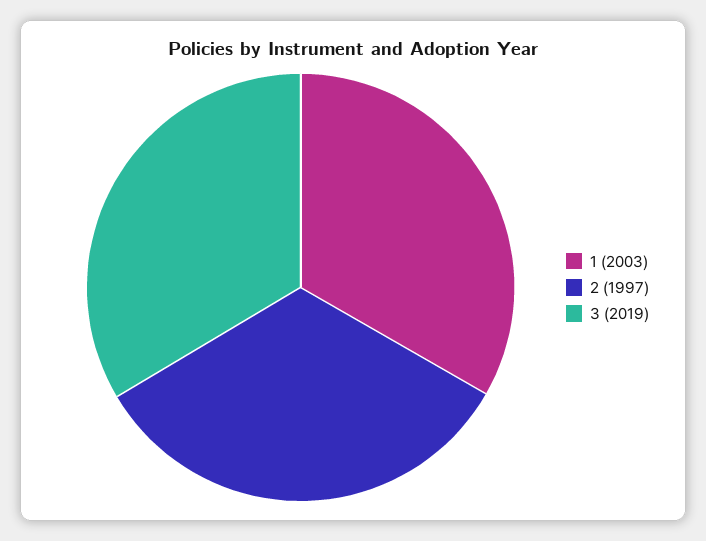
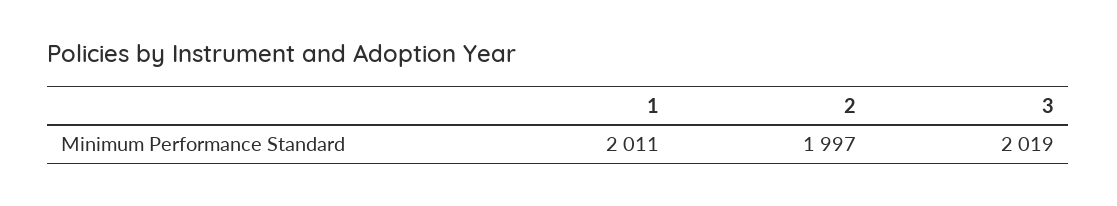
1: 2003 -> 2011

